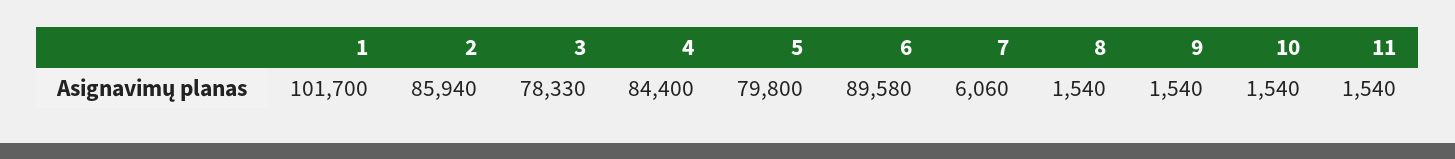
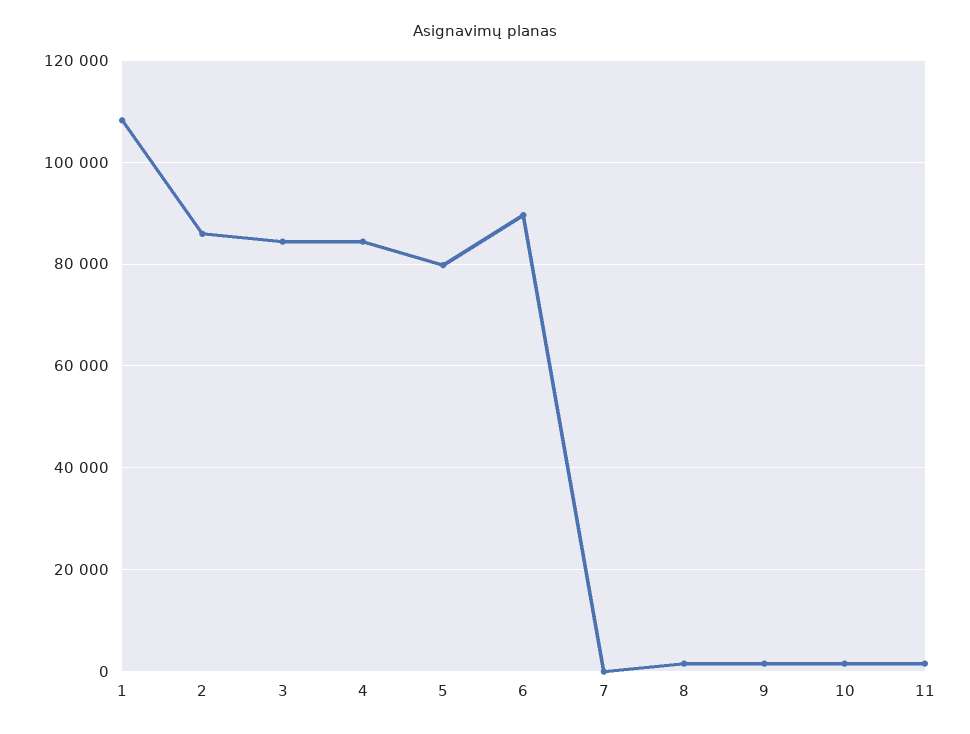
1: 101700 -> 108000
3: 78330 -> 84000
7: 6060 -> 0

